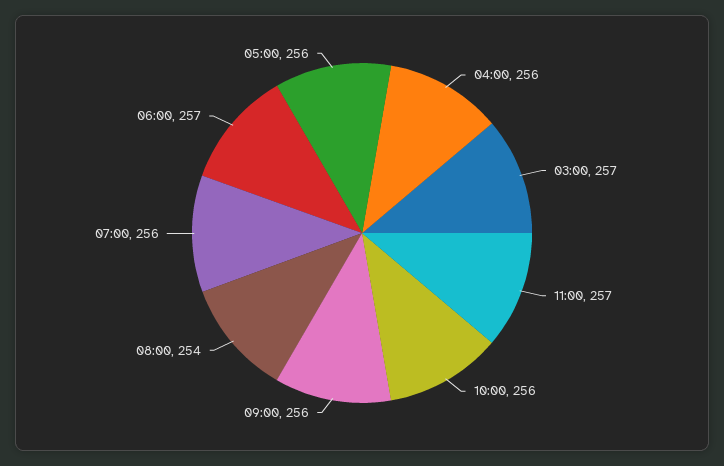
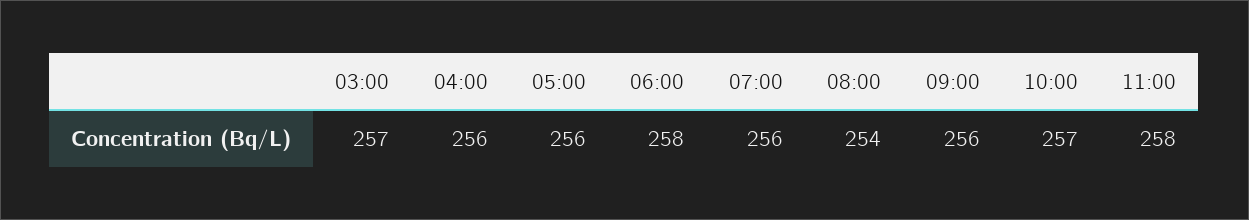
11:00: 257 -> 258
10:00: 256 -> 257
06:00: 257 -> 258

